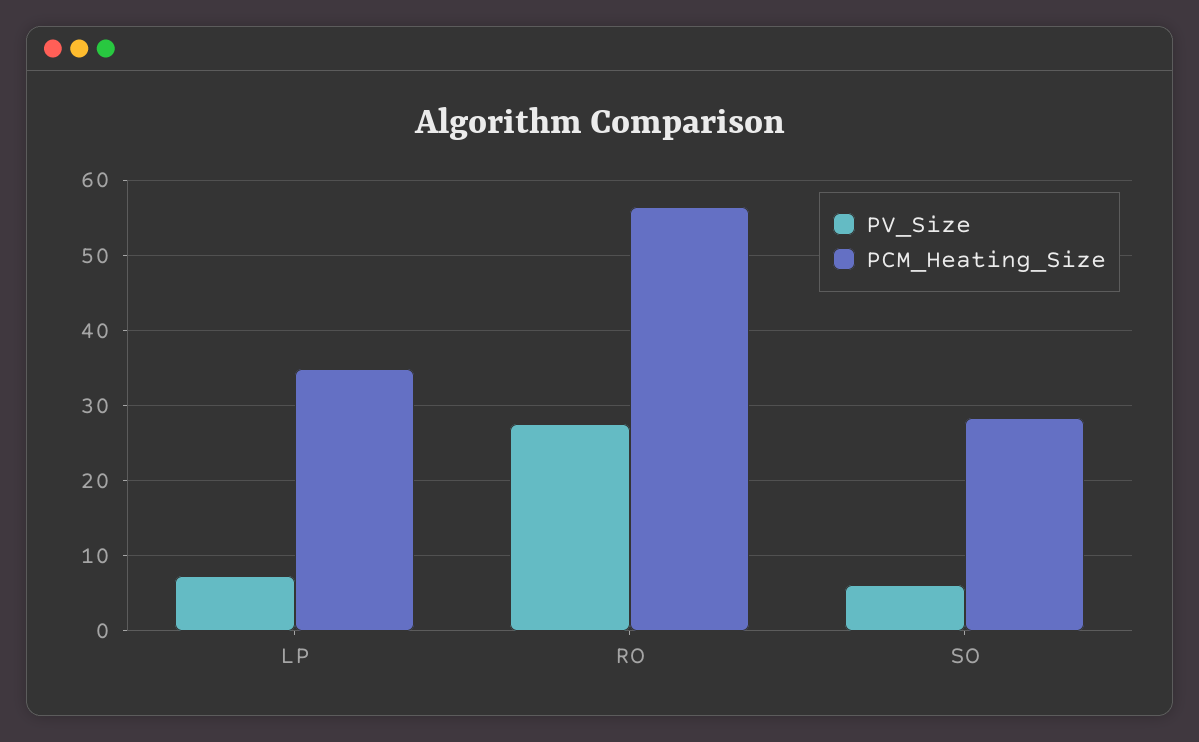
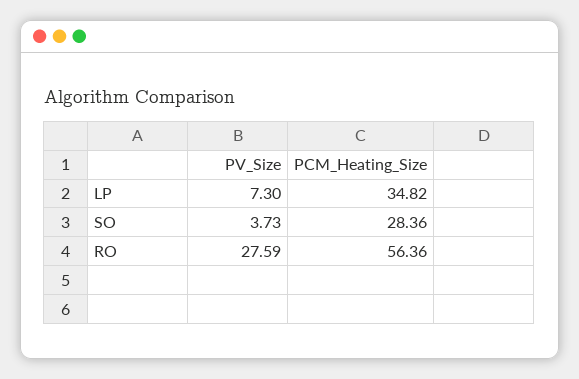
PV_Size, SO: 6 -> 3.73

